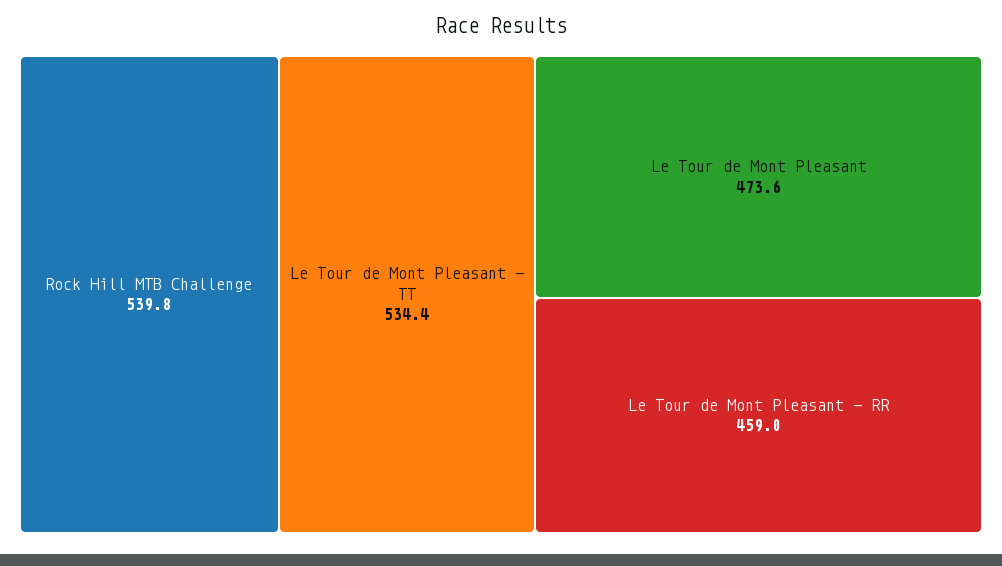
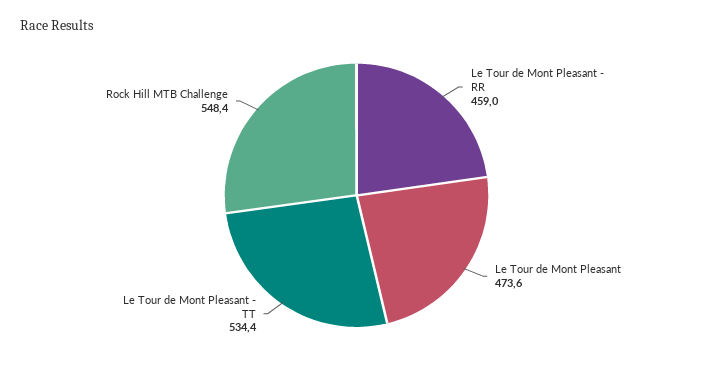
Rock Hill MTB Challenge: 539.8 -> 548.4

